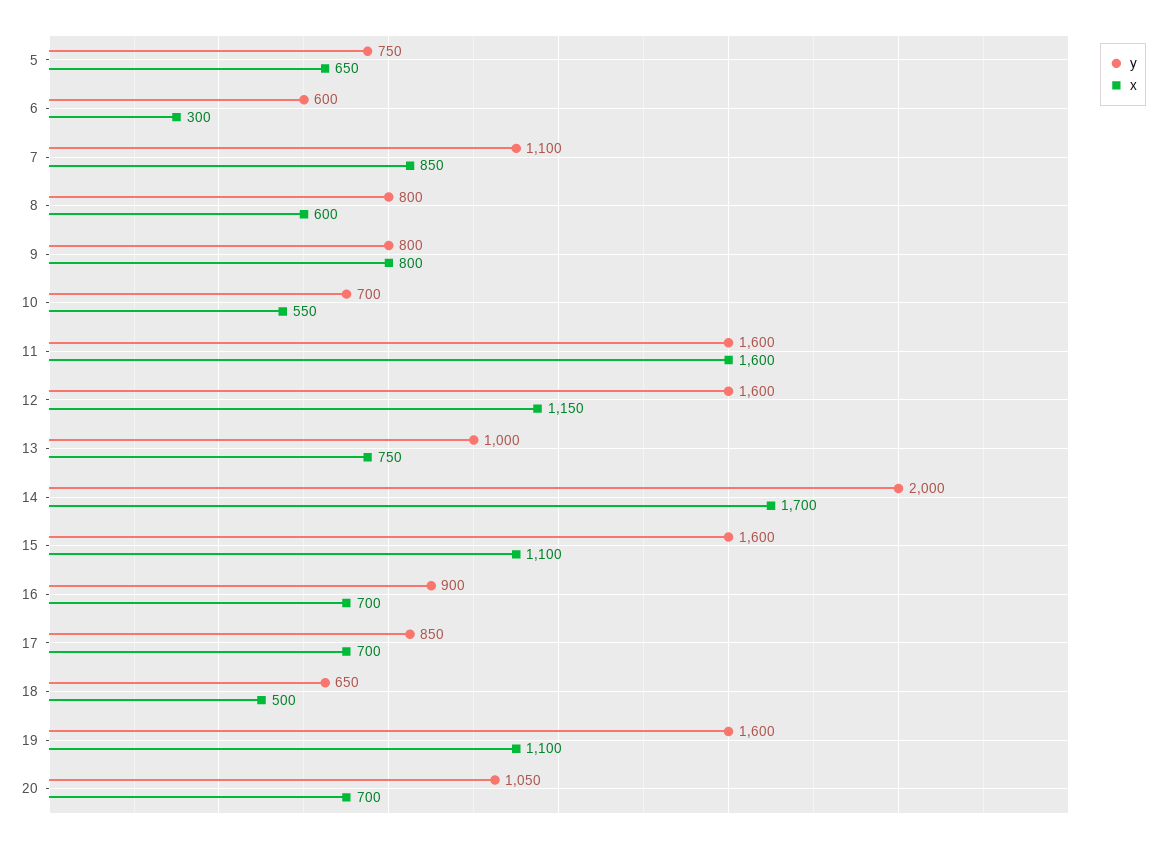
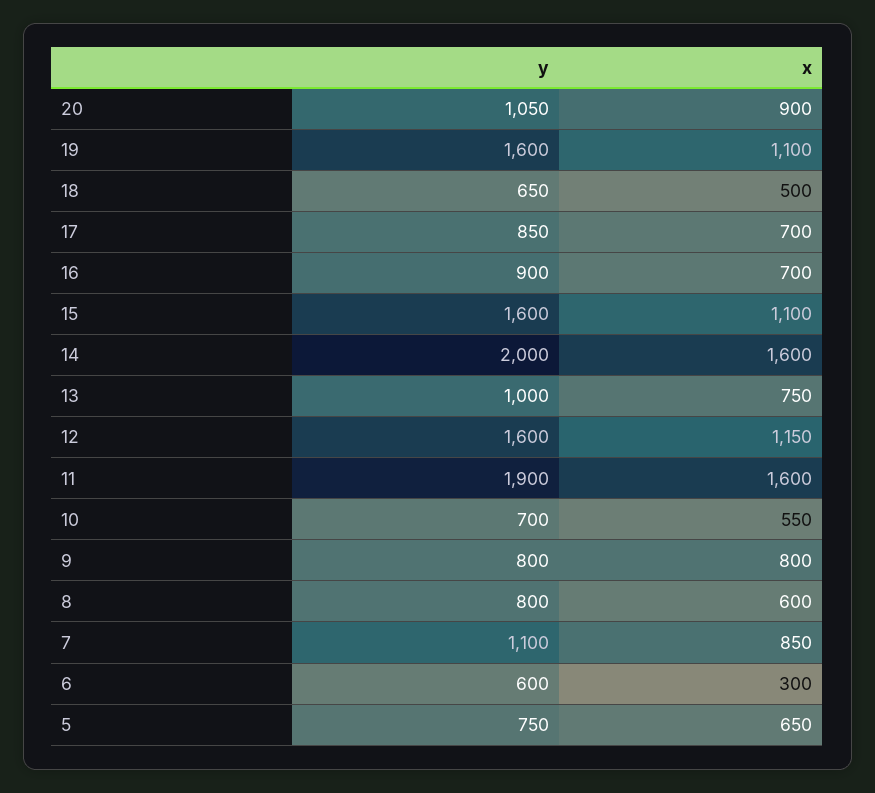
y, 11: 1600 -> 1900
x, 14: 1700 -> 1600
x, 20: 700 -> 900

